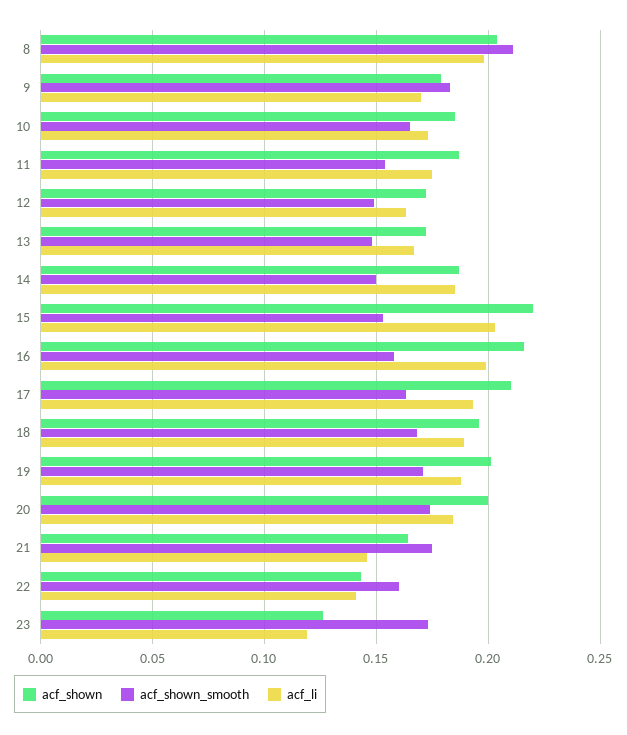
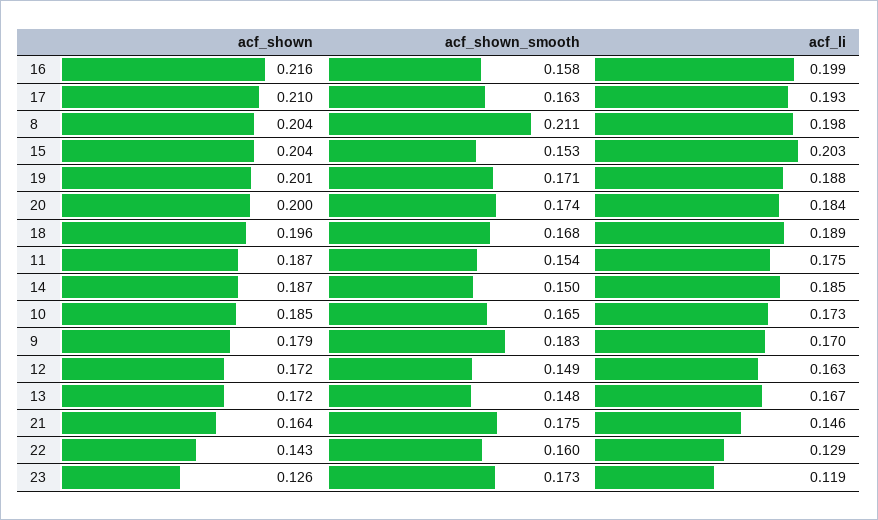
acf_shown, 15: 0.22 -> 0.204
acf_li, 22: 0.14 -> 0.129

